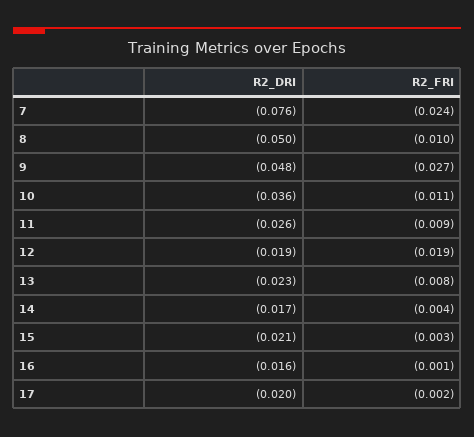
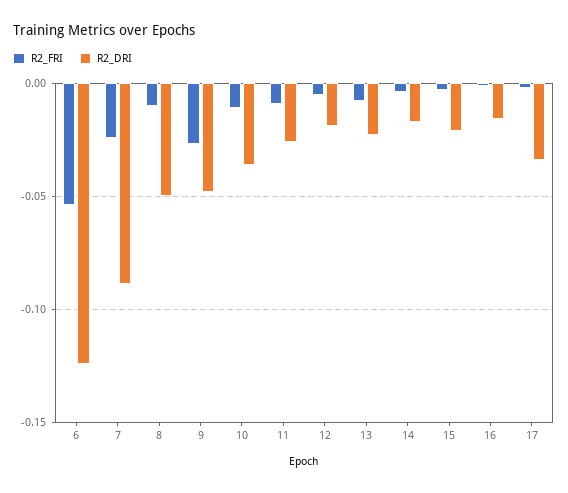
R2_DRI, 7: -0.076 -> -0.09
R2_FRI, 12: -0.019 -> -0.005
R2_DRI, 17: -0.02 -> -0.035
R2_FRI, 6: none -> -0.055
R2_DRI, 6: none -> -0.125

